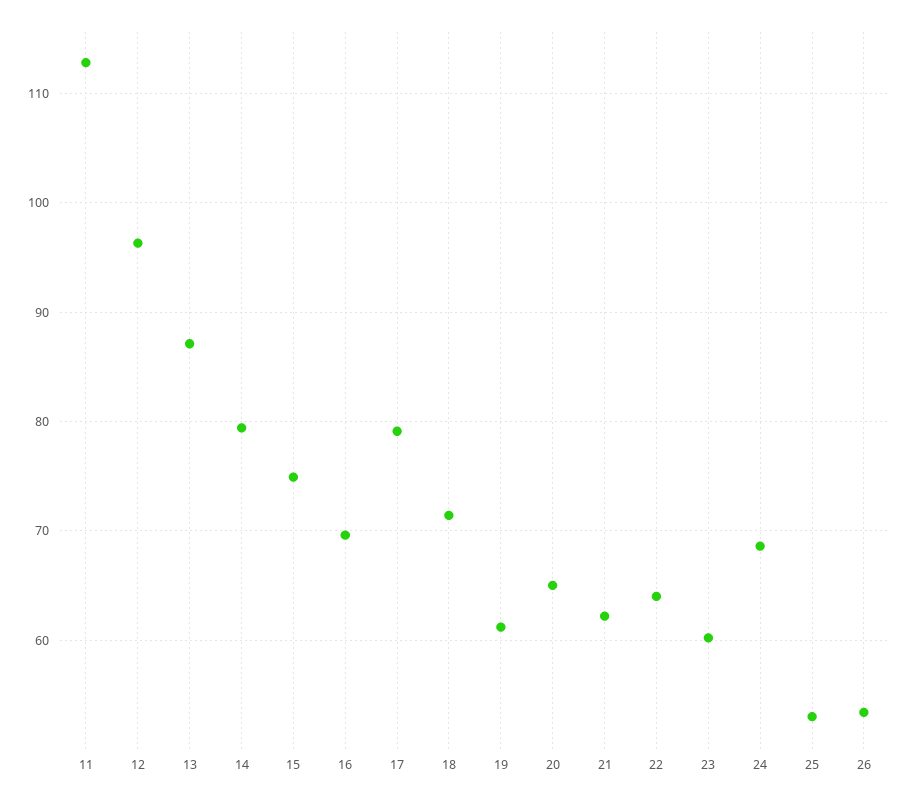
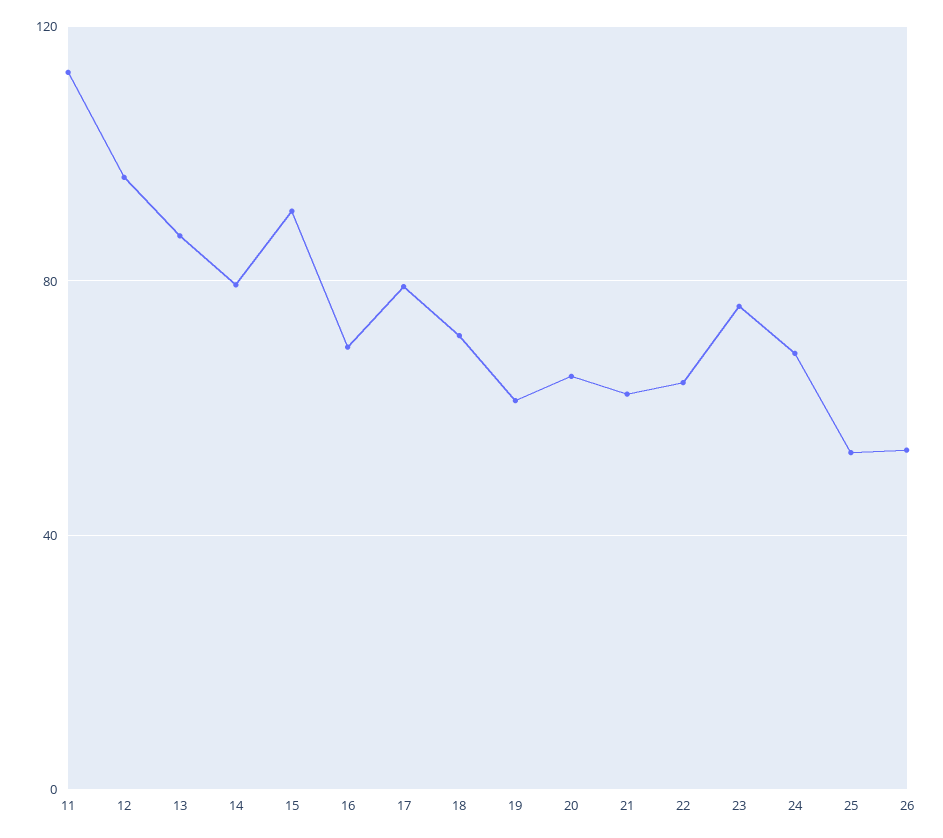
15: 75 -> 90
23: 60 -> 75

